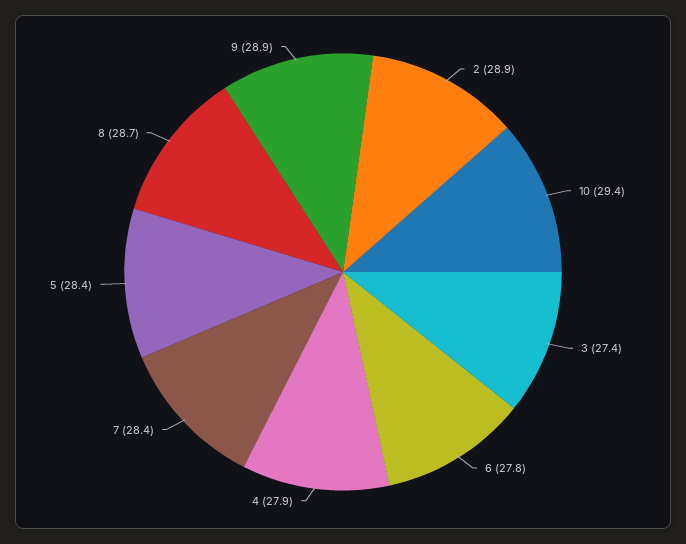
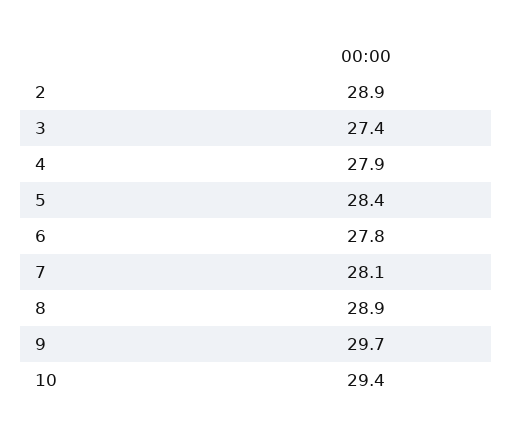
7: 28.4 -> 28.1
8: 28.7 -> 28.9
9: 28.9 -> 29.7

